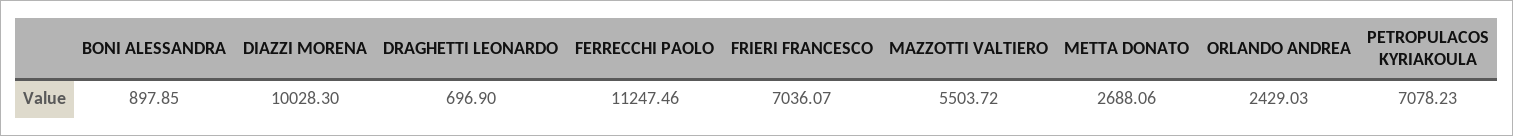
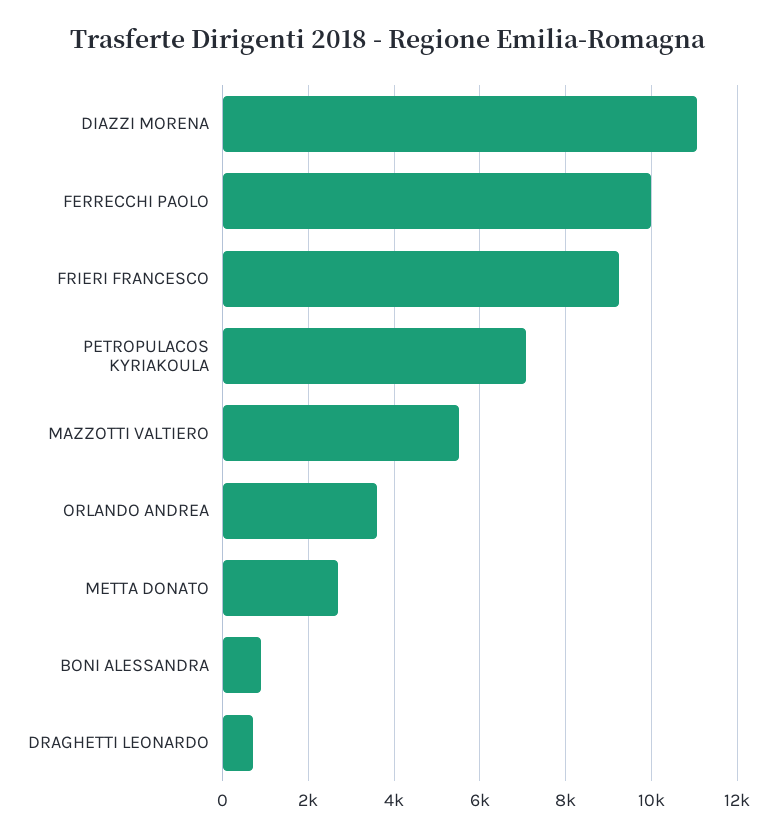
DIAZZI MORENA: 10028.3 -> 11000
FERRECCHI PAOLO: 11247.46 -> 10000
FRIERI FRANCESCO: 7036.07 -> 9200
ORLANDO ANDREA: 2429.03 -> 3600

